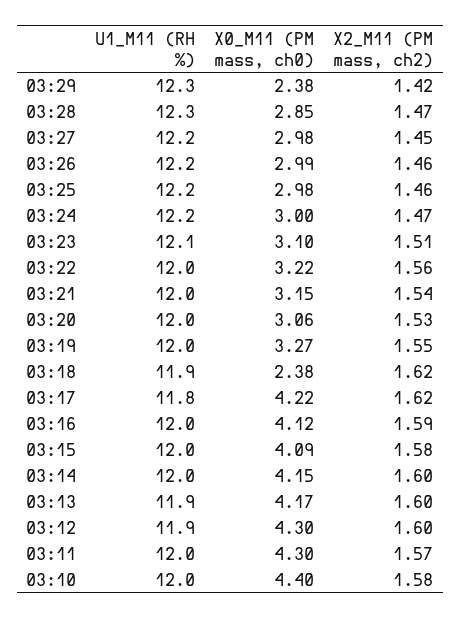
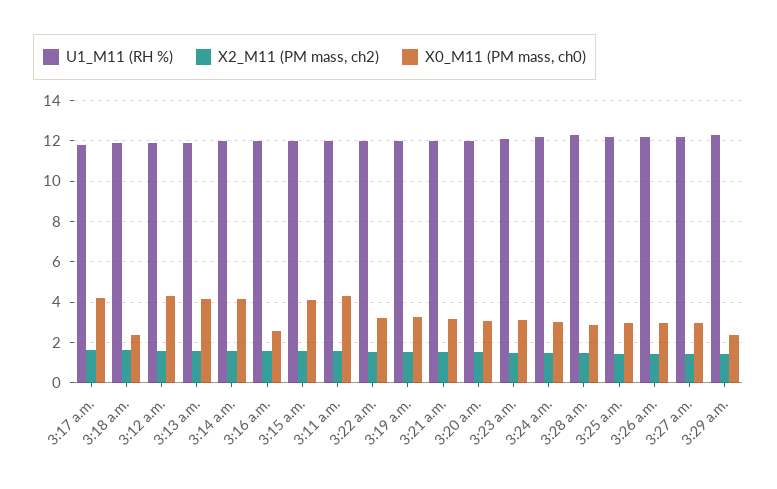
X0_M11 (PM mass, ch0), 03:16: 4.12 -> 2.5
U1_M11 (RH %), 03:10: 12 -> none
X0_M11 (PM mass, ch0), 03:10: 4.4 -> none
X2_M11 (PM mass, ch2), 03:10: 1.58 -> none

